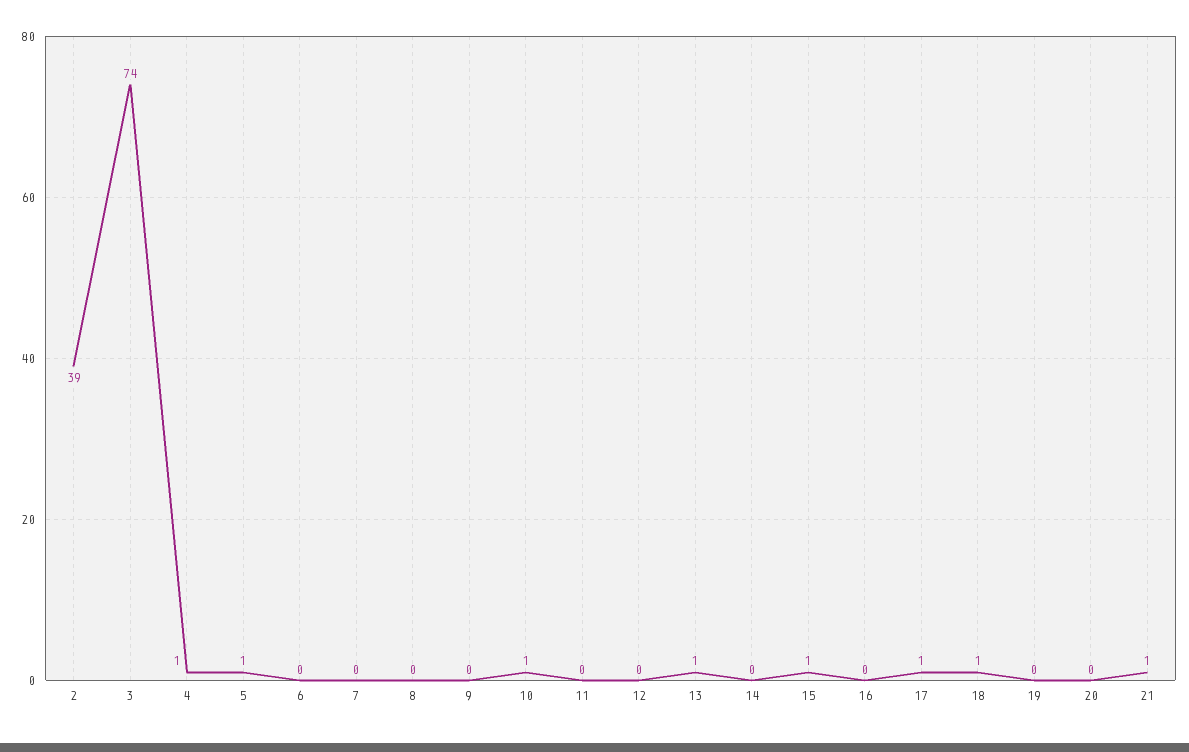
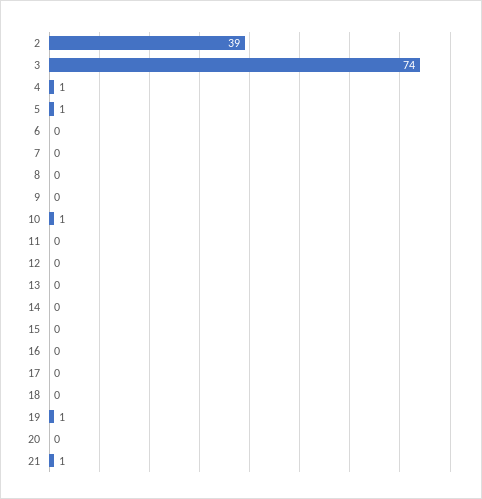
13: 1 -> 0
15: 1 -> 0
17: 1 -> 0
18: 1 -> 0
19: 0 -> 1

